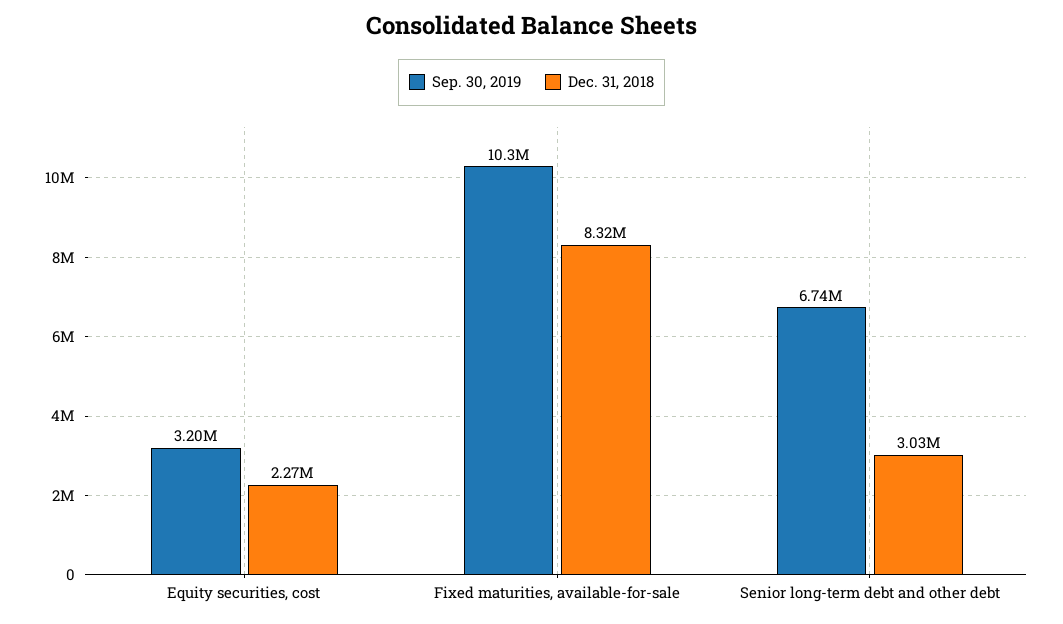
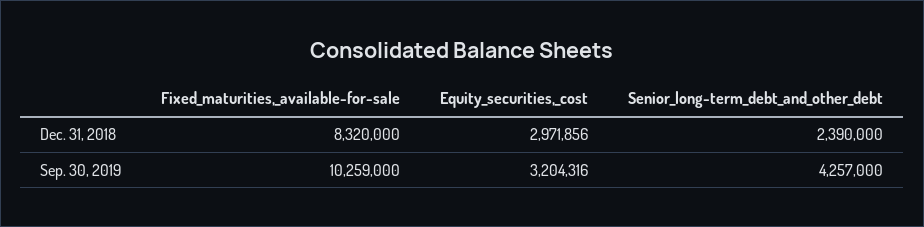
Dec. 31, 2018, Equity securities, cost: 2270000 -> 2971856
Sep. 30, 2019, Senior long-term debt and other debt: 6740000 -> 4257000
Dec. 31, 2018, Senior long-term debt and other debt: 3030000 -> 2390000

